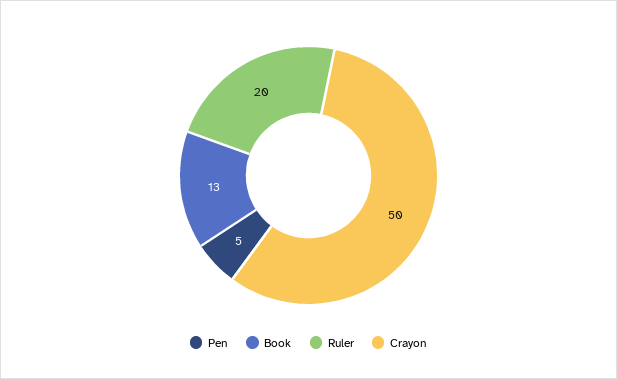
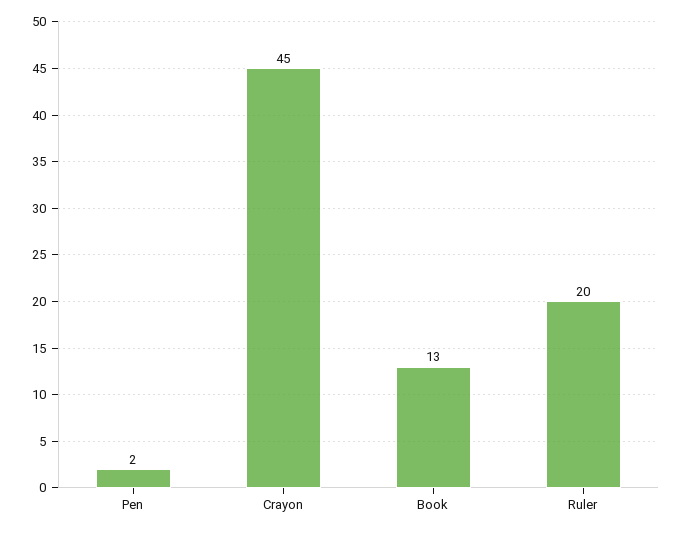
Pen: 5 -> 2
Crayon: 50 -> 45

